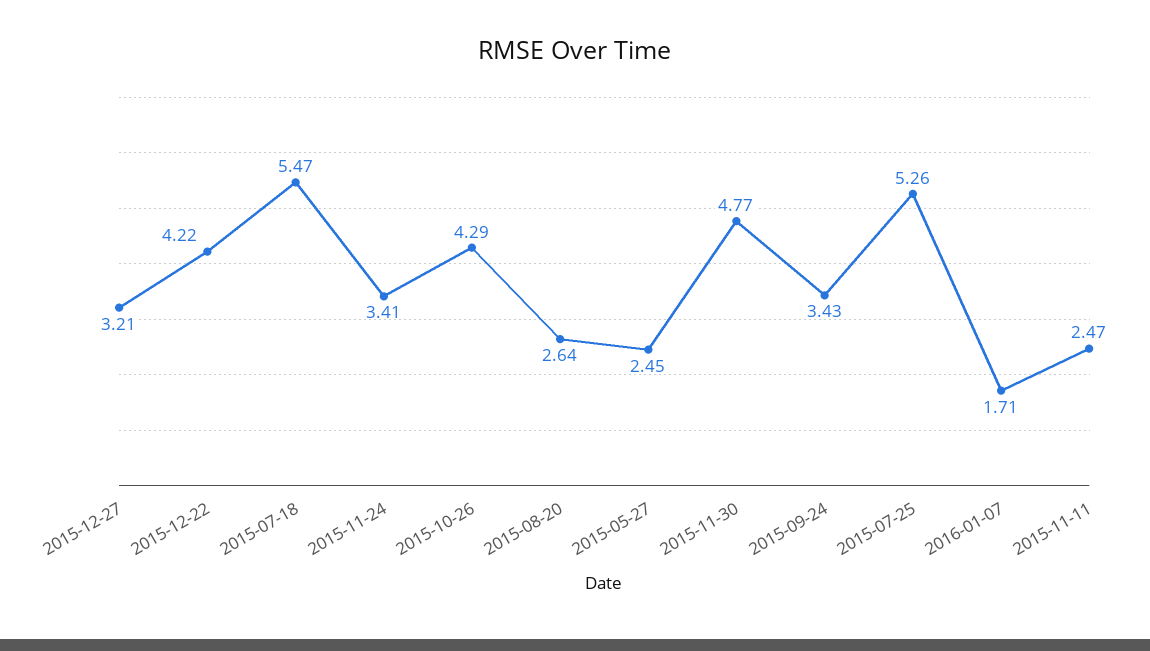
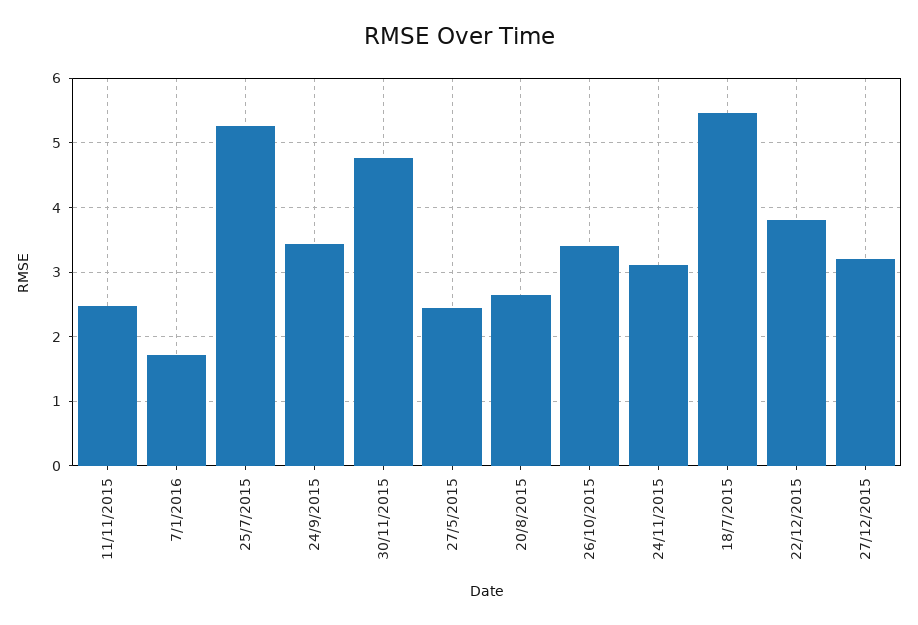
2015-12-22: 4.22 -> 3.8
2015-11-24: 3.41 -> 3.1
2015-10-26: 4.29 -> 3.4

